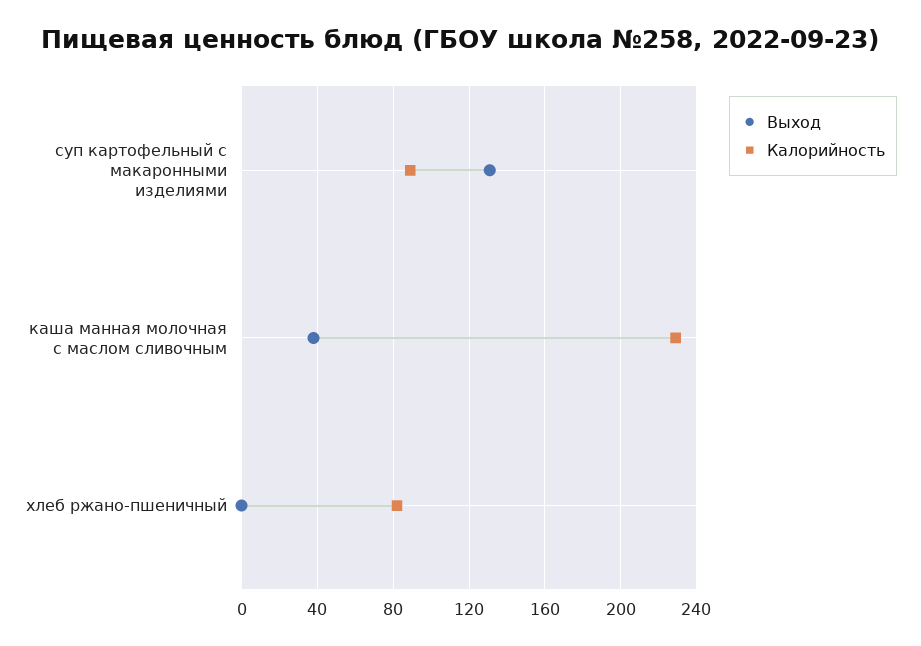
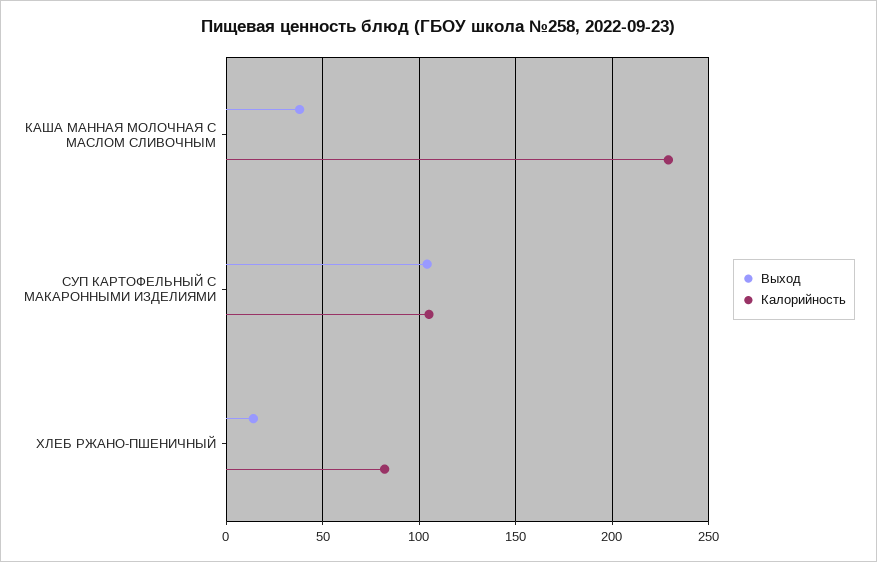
Выход, суп картофельный с макаронными изделиями: 130 -> 105
Калорийность, суп картофельный с макаронными изделиями: 90 -> 105
Выход, хлеб ржано-пшеничный: 0 -> 15

